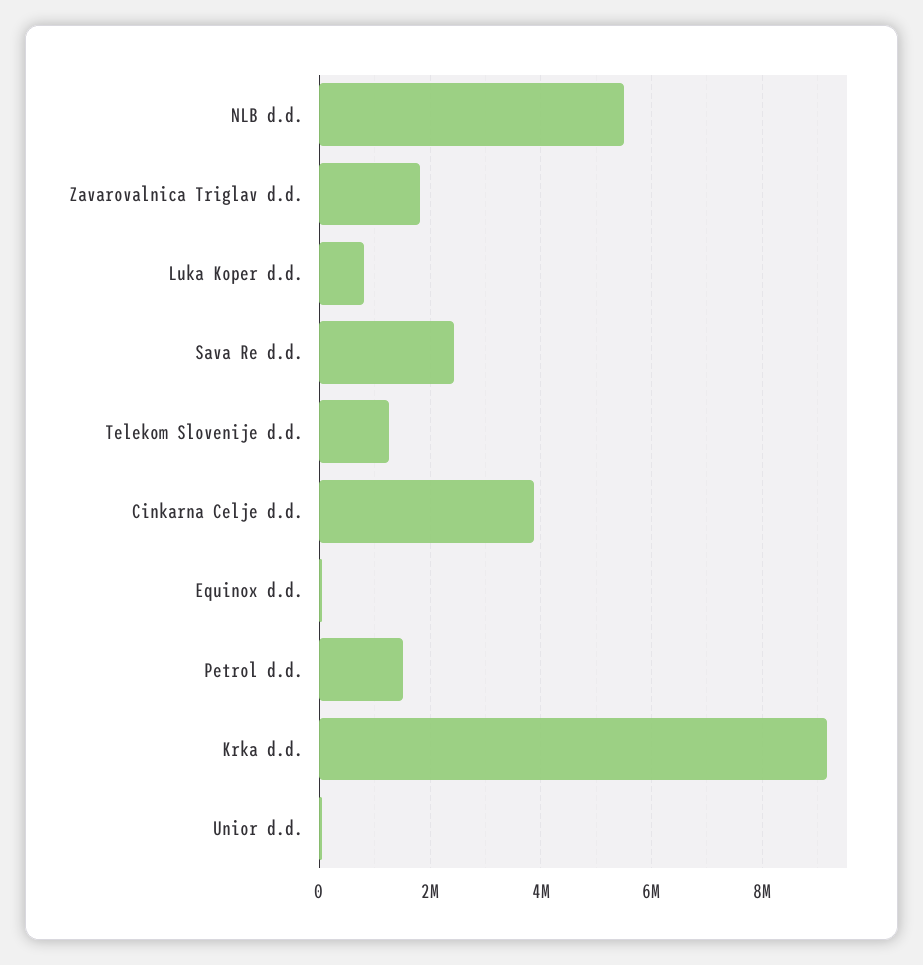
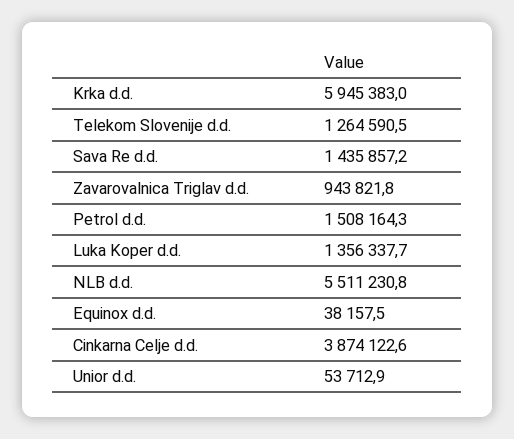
Zavarovalnica Triglav d.d.: 1800000 -> 943821.8
Luka Koper d.d.: 800000 -> 1356337.7
Sava Re d.d.: 2400000 -> 1435857.2
Krka d.d.: 9200000 -> 5945383

